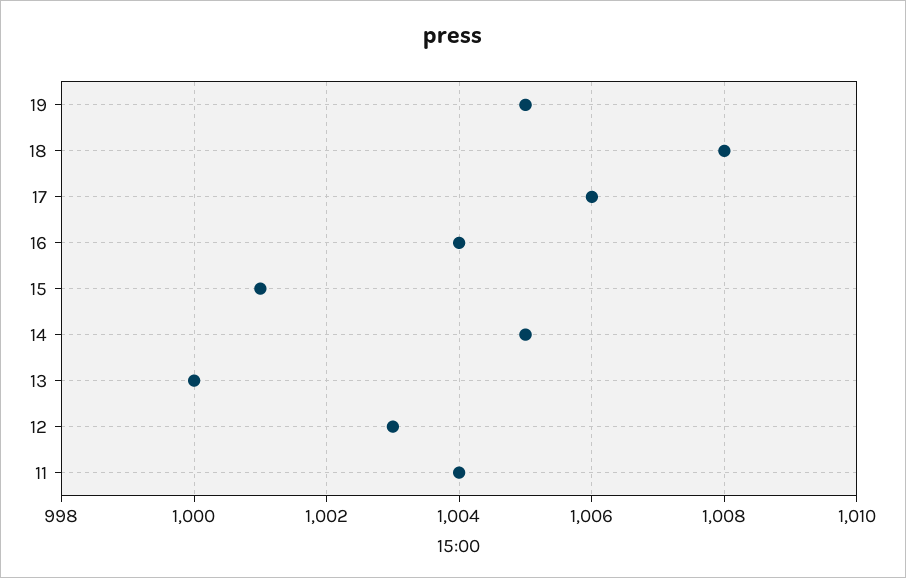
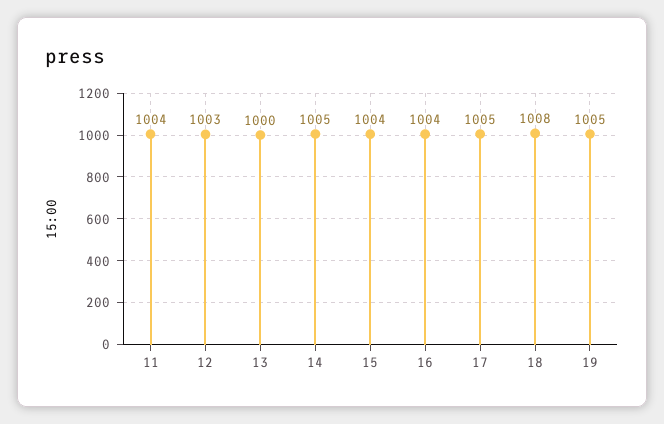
17: 1006 -> 1005
15: 1001 -> 1004

